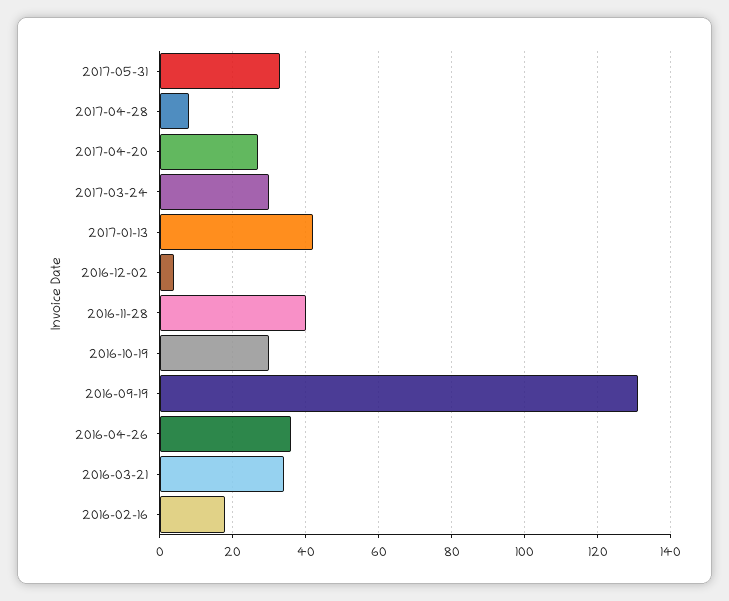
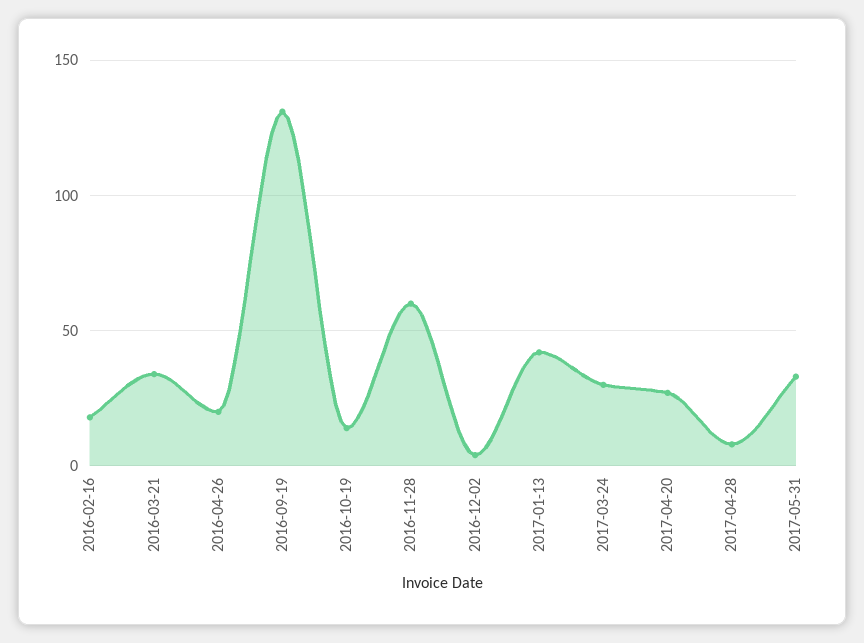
2016-11-28: 40 -> 60
2016-10-19: 30 -> 15
2016-04-26: 35 -> 20

